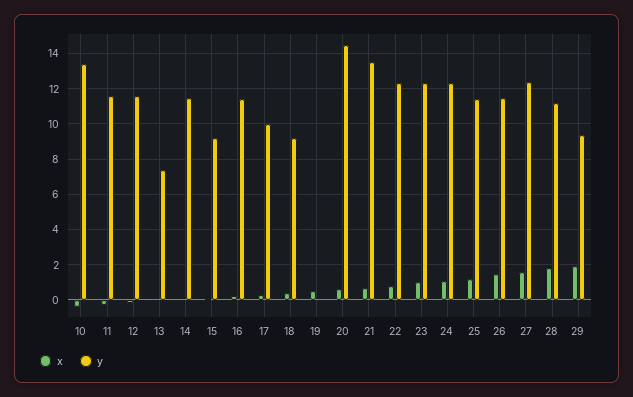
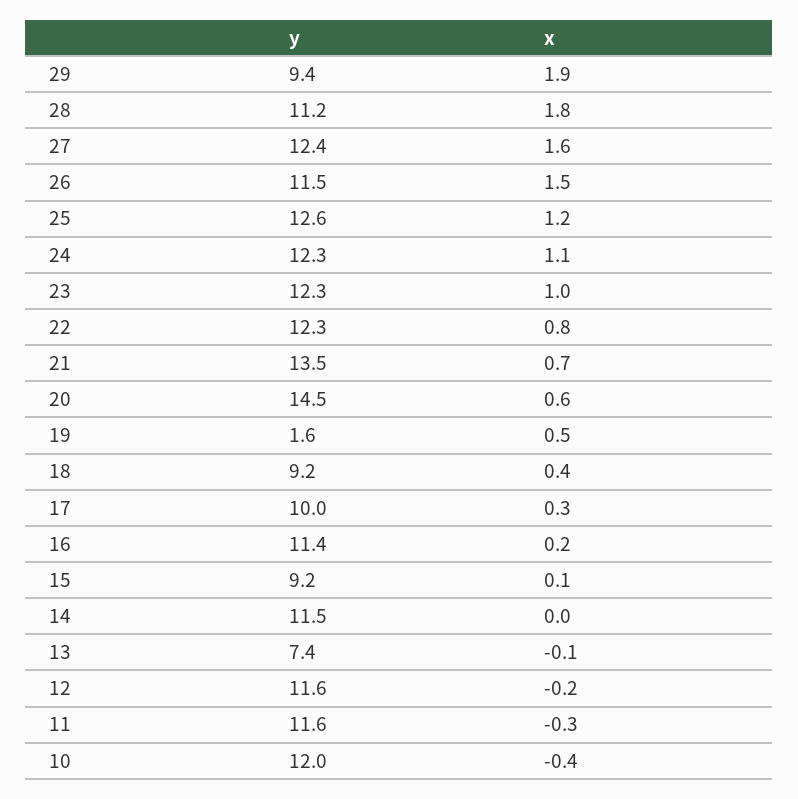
y, 10: 13.5 -> 12
y, 19: 0 -> 1.6
y, 25: 11.5 -> 12.6

